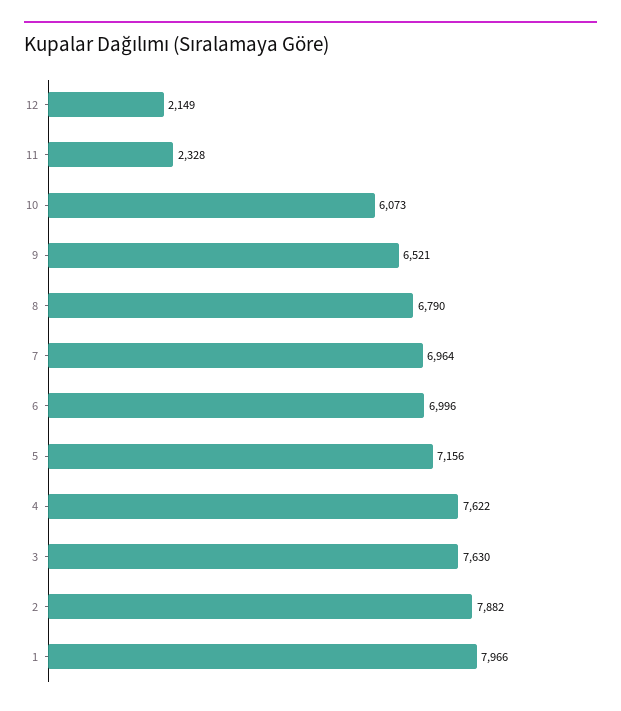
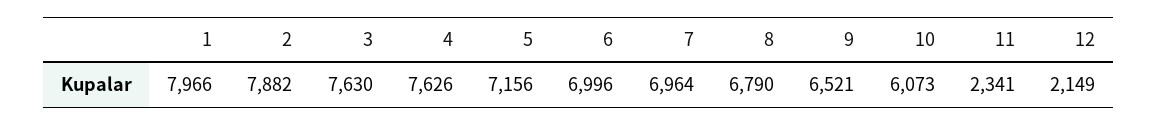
11: 2328 -> 2341
4: 7622 -> 7626

